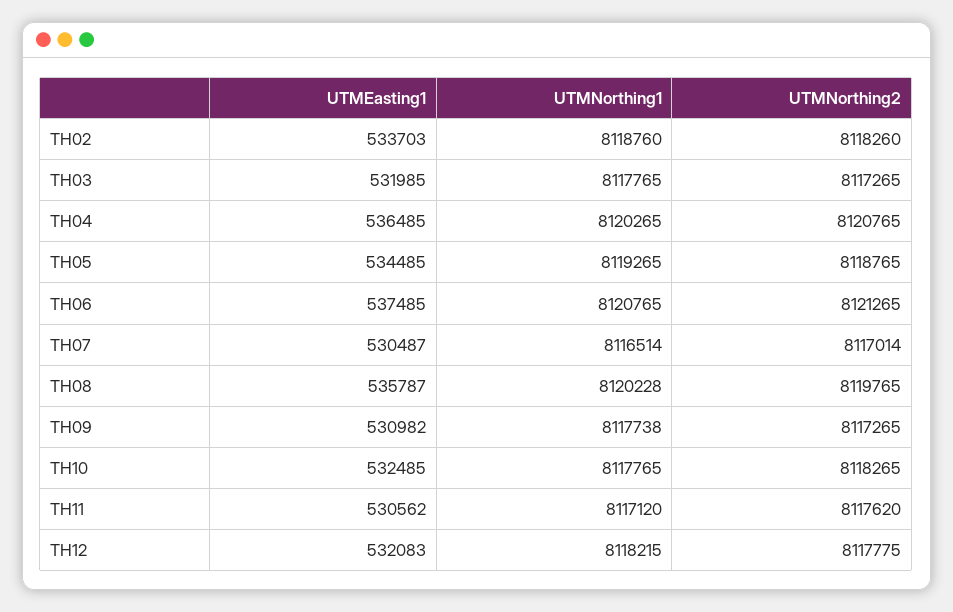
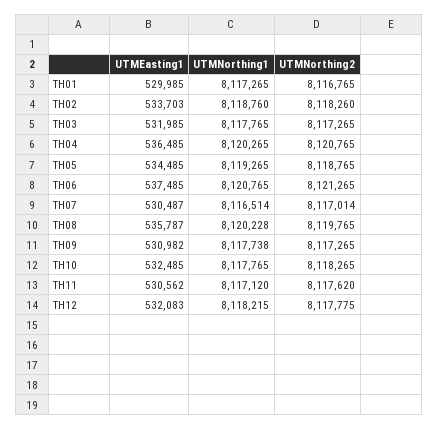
UTMEasting1, TH01: none -> 529985
UTMNorthing1, TH01: none -> 8117265
UTMNorthing2, TH01: none -> 8116765

